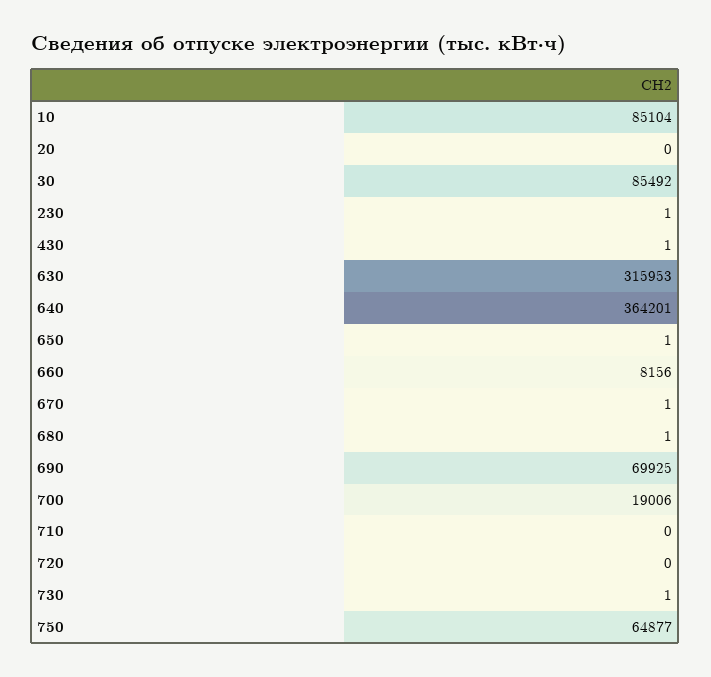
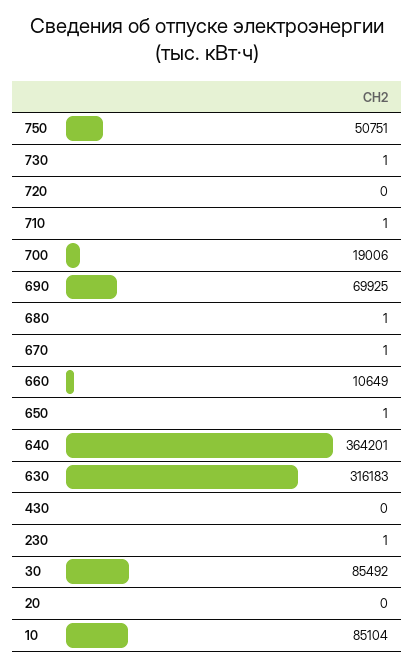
430: 1 -> 0
630: 315953 -> 316183
660: 8156 -> 10649
710: 0 -> 1
750: 64877 -> 50751

